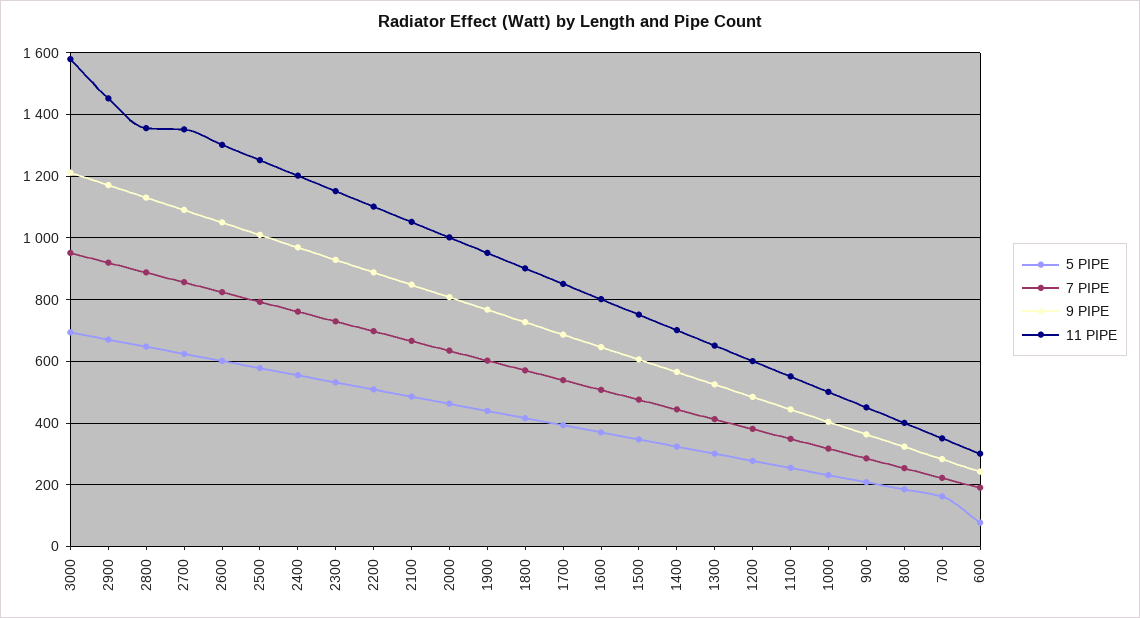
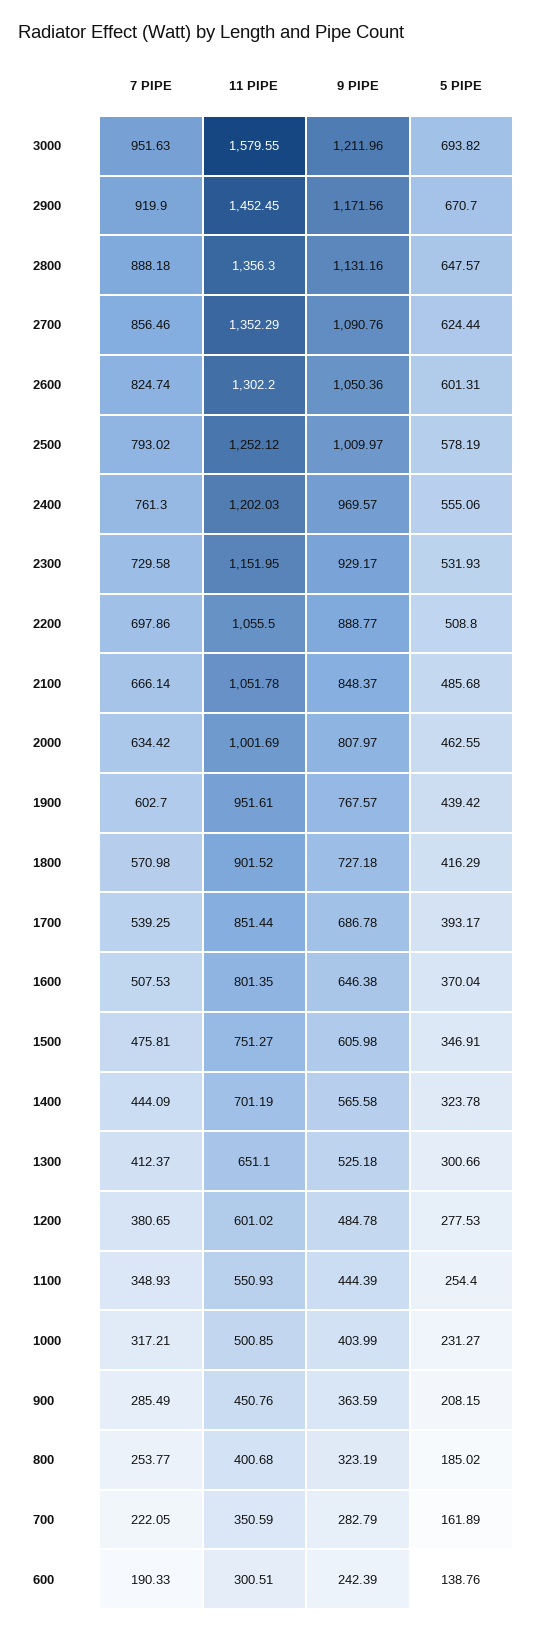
11 PIPE, 2200: 1100 -> 1055.5
5 PIPE, 600: 80 -> 138.76

